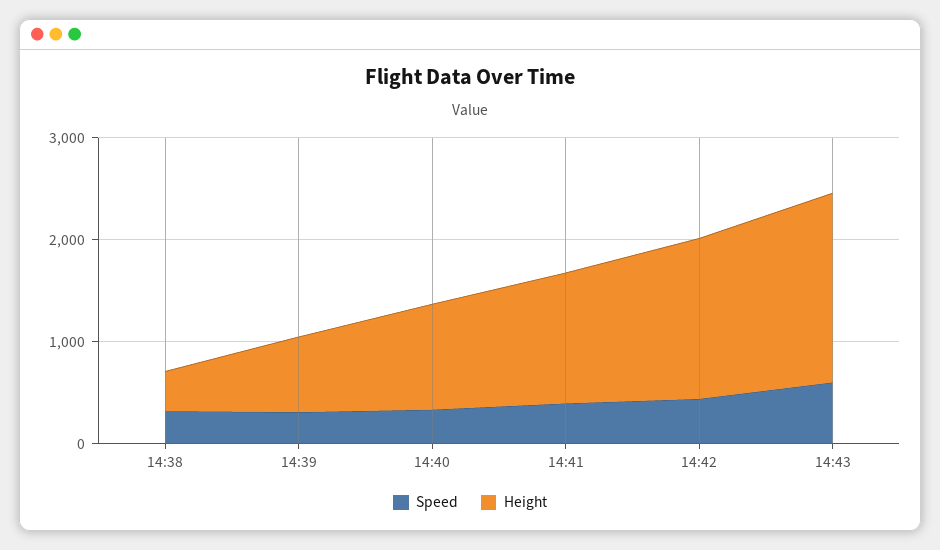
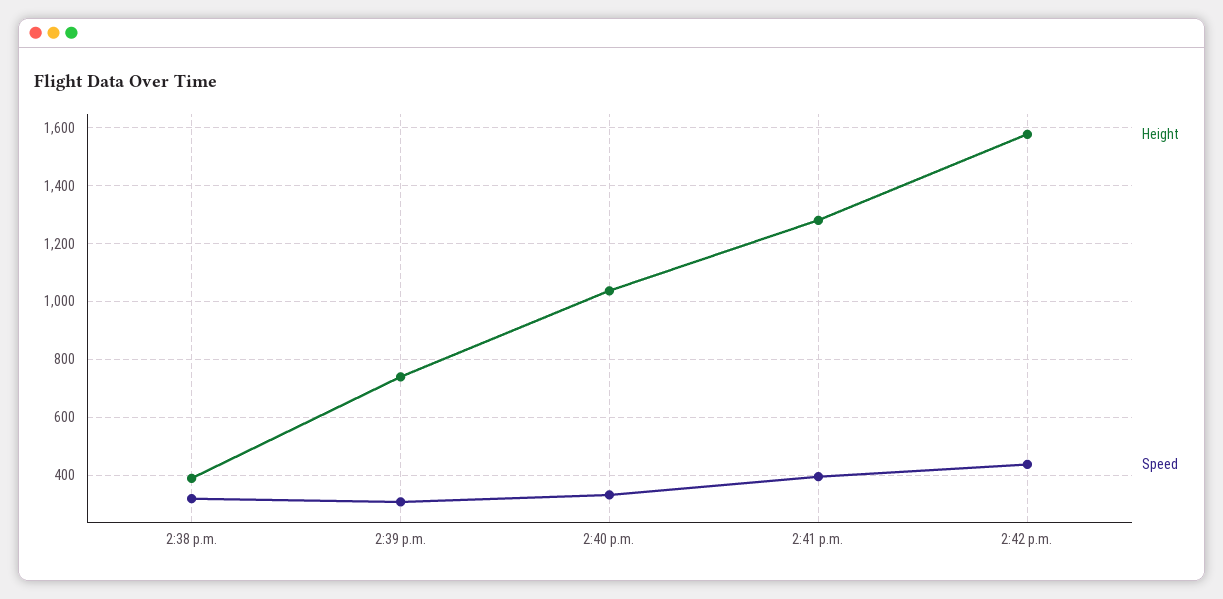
Speed, 14:43: 600 -> none
Height, 14:43: 1800 -> none

